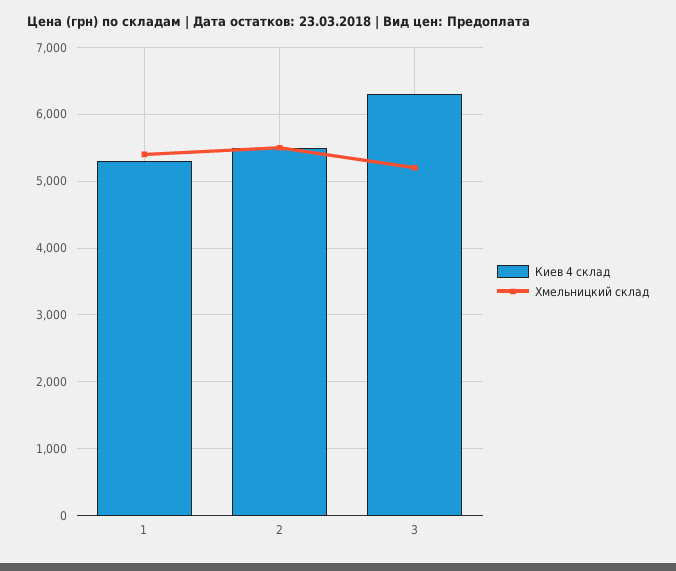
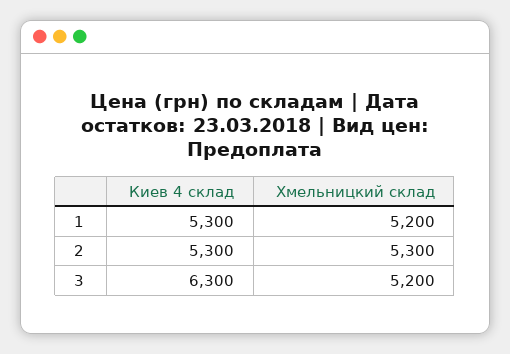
Хмельницкий склад, 1: 5400 -> 5200
Киев 4 склад, 2: 5500 -> 5300
Хмельницкий склад, 2: 5500 -> 5300

